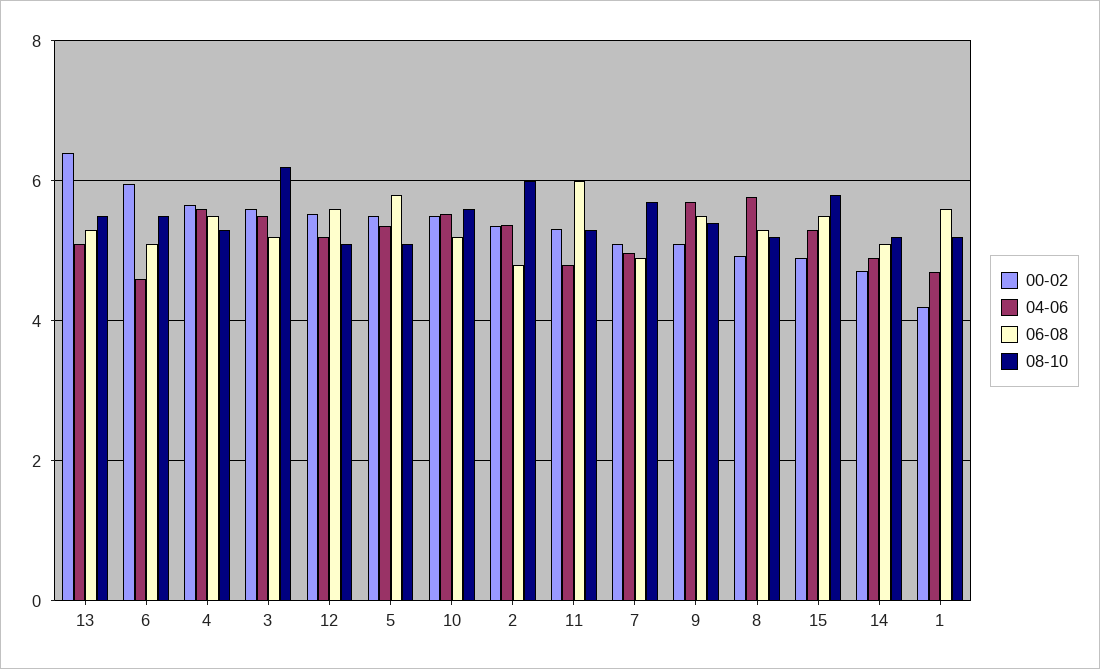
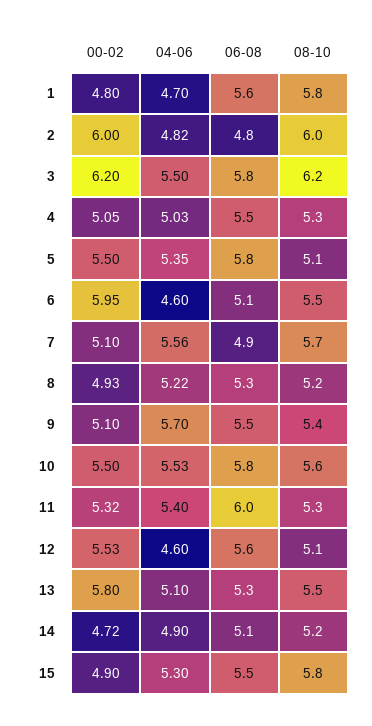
00-02, 13: 6.4 -> 5.8
00-02, 4: 5.6 -> 5.05
04-06, 4: 5.6 -> 5.03
00-02, 3: 5.6 -> 6.2
06-08, 3: 5.2 -> 5.8
04-06, 12: 5.2 -> 4.6
06-08, 10: 5.2 -> 5.8
00-02, 2: 5.4 -> 6
04-06, 2: 5.4 -> 4.82
04-06, 11: 4.8 -> 5.4
04-06, 7: 5 -> 5.56
04-06, 8: 5.8 -> 5.22
00-02, 1: 4.2 -> 4.8
08-10, 1: 5.2 -> 5.8

